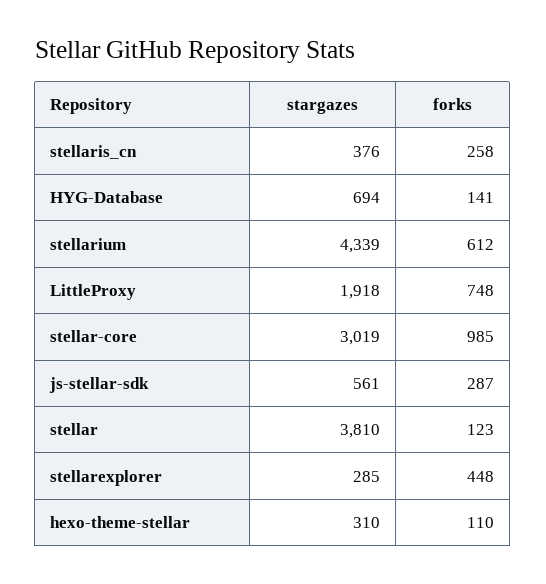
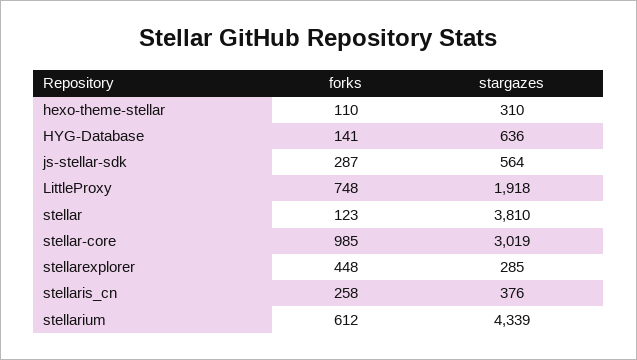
stargazes, HYG-Database: 694 -> 636
stargazes, js-stellar-sdk: 561 -> 564

